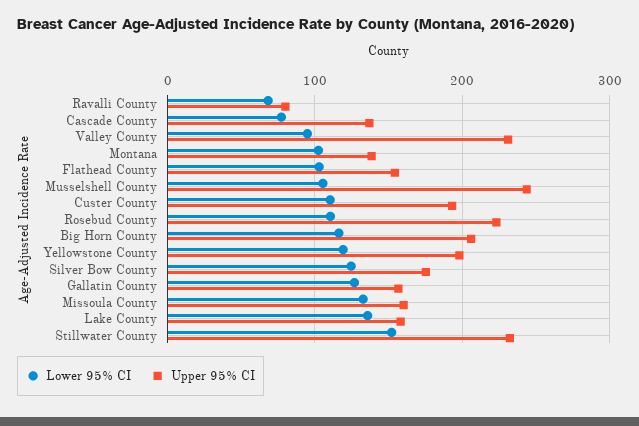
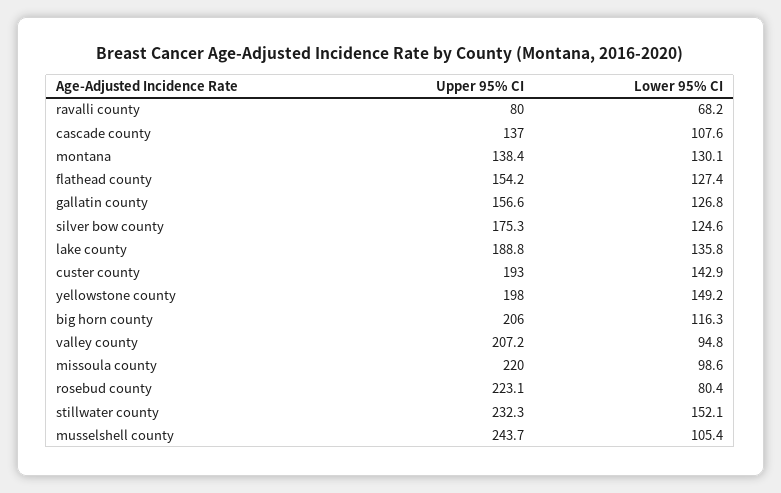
Lower 95% CI, Cascade County: 80 -> 107.6
Upper 95% CI, Valley County: 230 -> 207.2
Lower 95% CI, Montana: 100 -> 130.1
Lower 95% CI, Flathead County: 100 -> 127.4
Lower 95% CI, Custer County: 110 -> 142.9
Lower 95% CI, Rosebud County: 110 -> 80.4
Lower 95% CI, Yellowstone County: 120 -> 149.2
Lower 95% CI, Missoula County: 130 -> 98.6
Upper 95% CI, Missoula County: 160 -> 220
Upper 95% CI, Lake County: 160 -> 188.8

